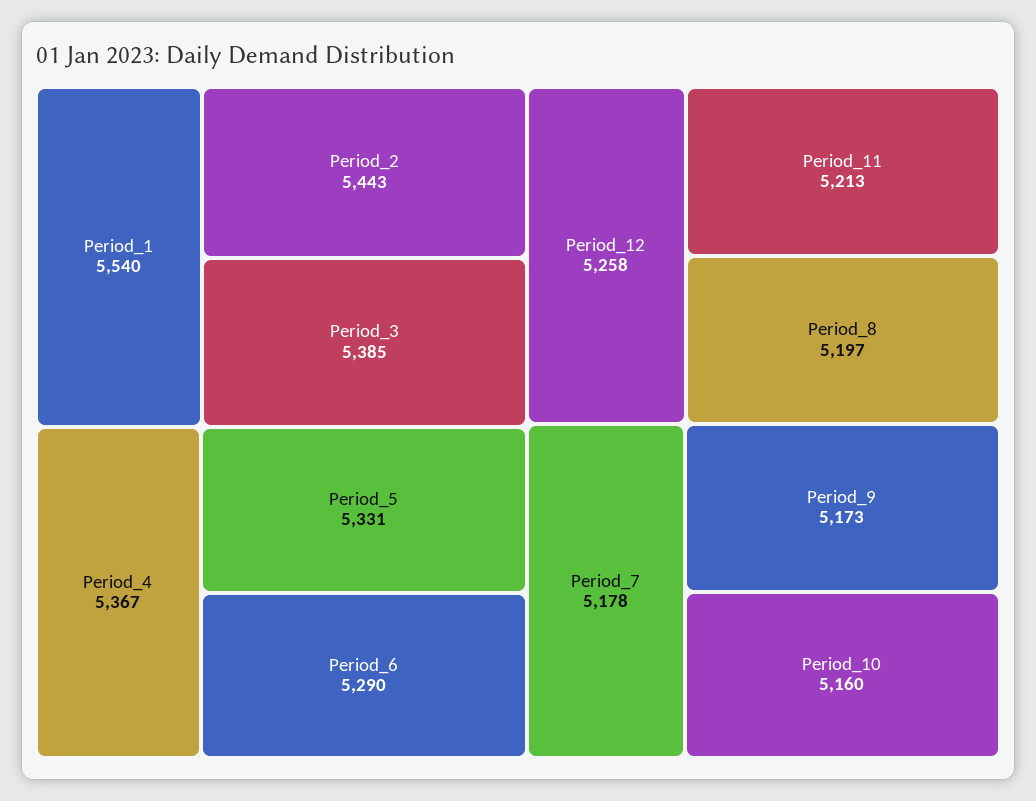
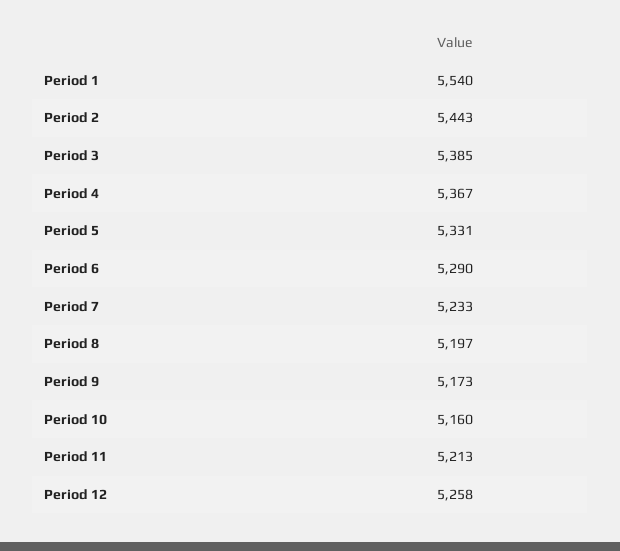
Period_7: 5178 -> 5233

